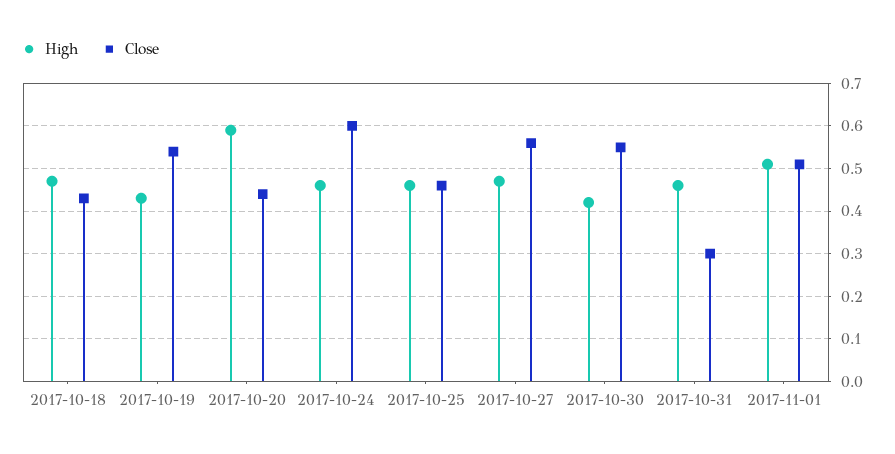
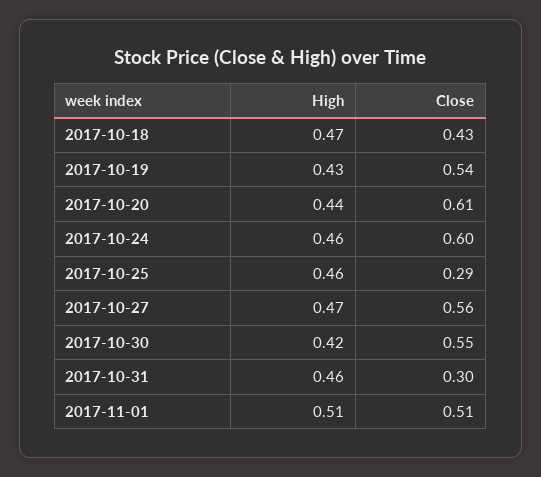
High, 2017-10-20: 0.6 -> 0.44
Close, 2017-10-20: 0.45 -> 0.61
Close, 2017-10-25: 0.45 -> 0.29

